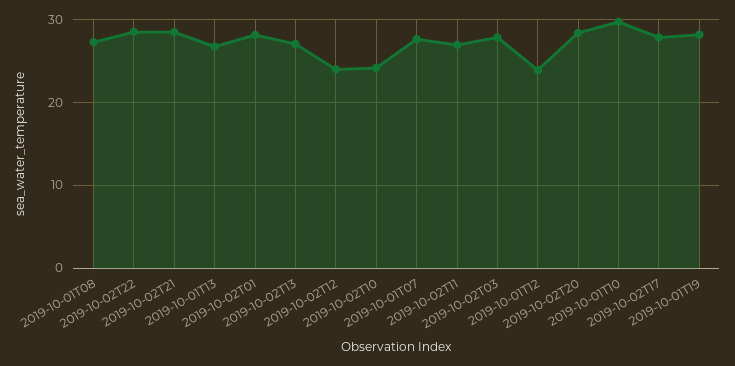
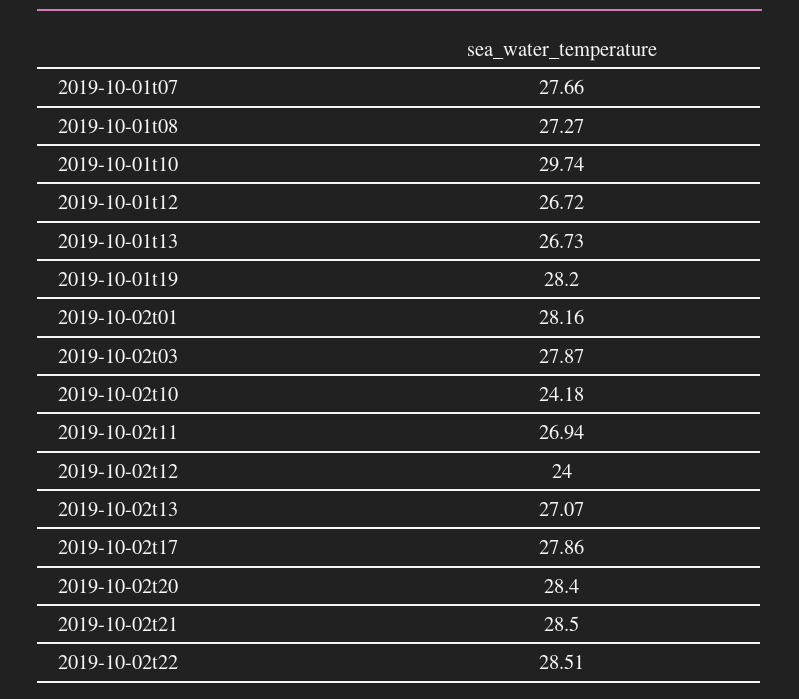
2019-10-01T12: 24 -> 26.72

